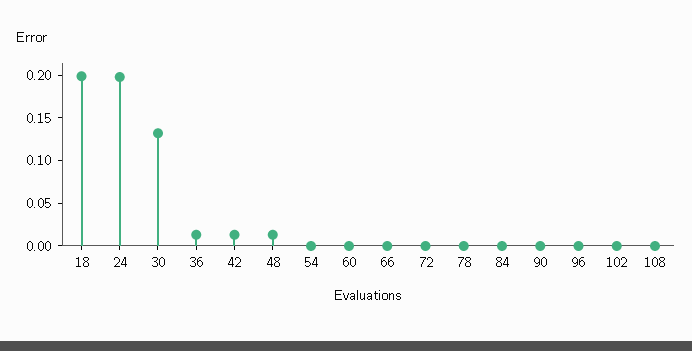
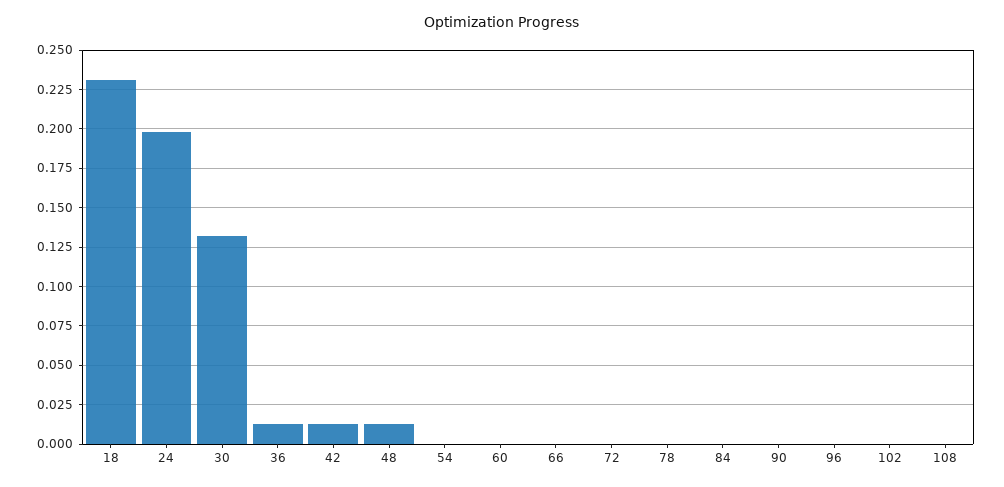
18: 0.2 -> 0.23

